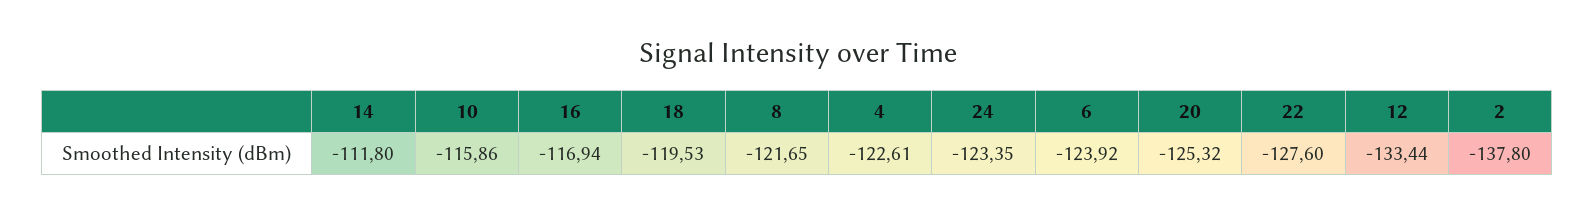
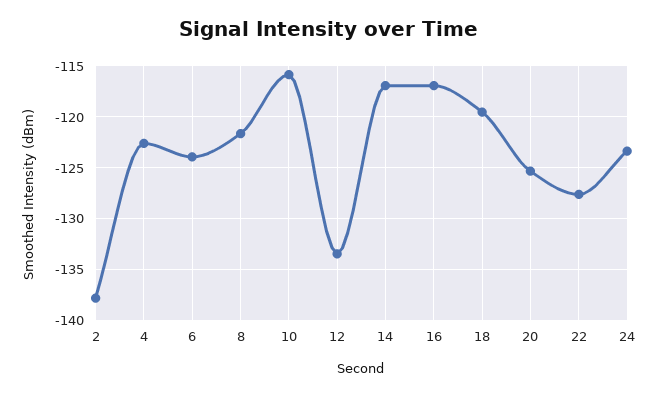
14: -111.8 -> -117

